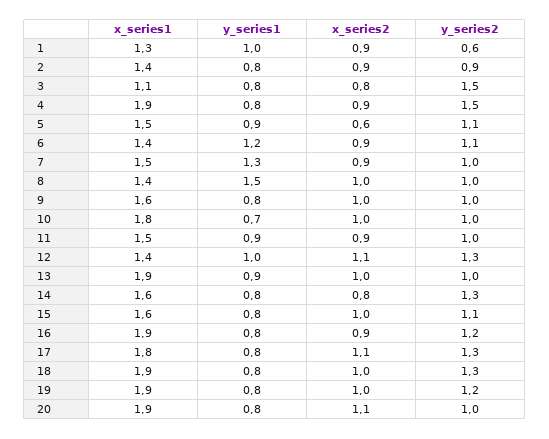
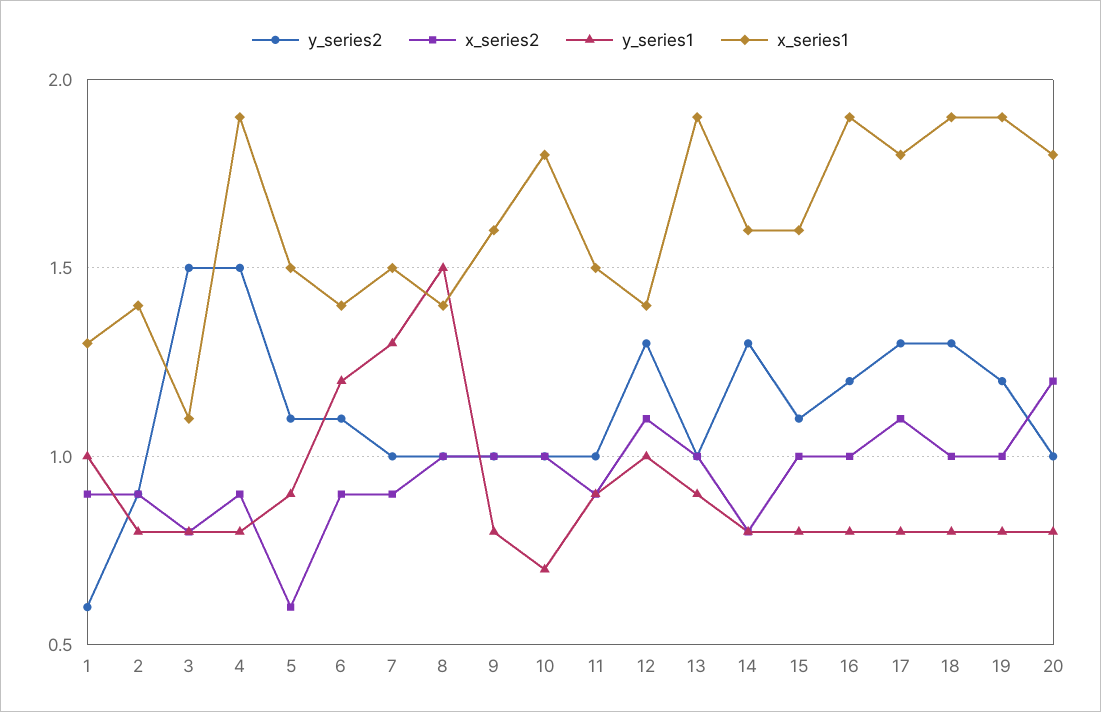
x_series2, 16: 0.9 -> 1
x_series1, 20: 1.9 -> 1.8
x_series2, 20: 1.1 -> 1.2

